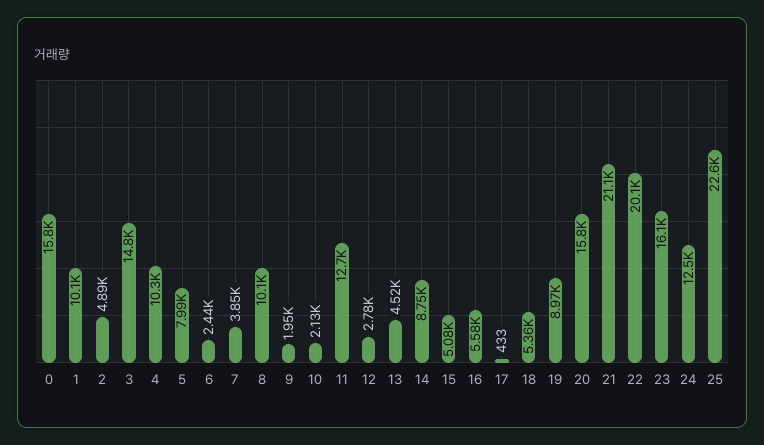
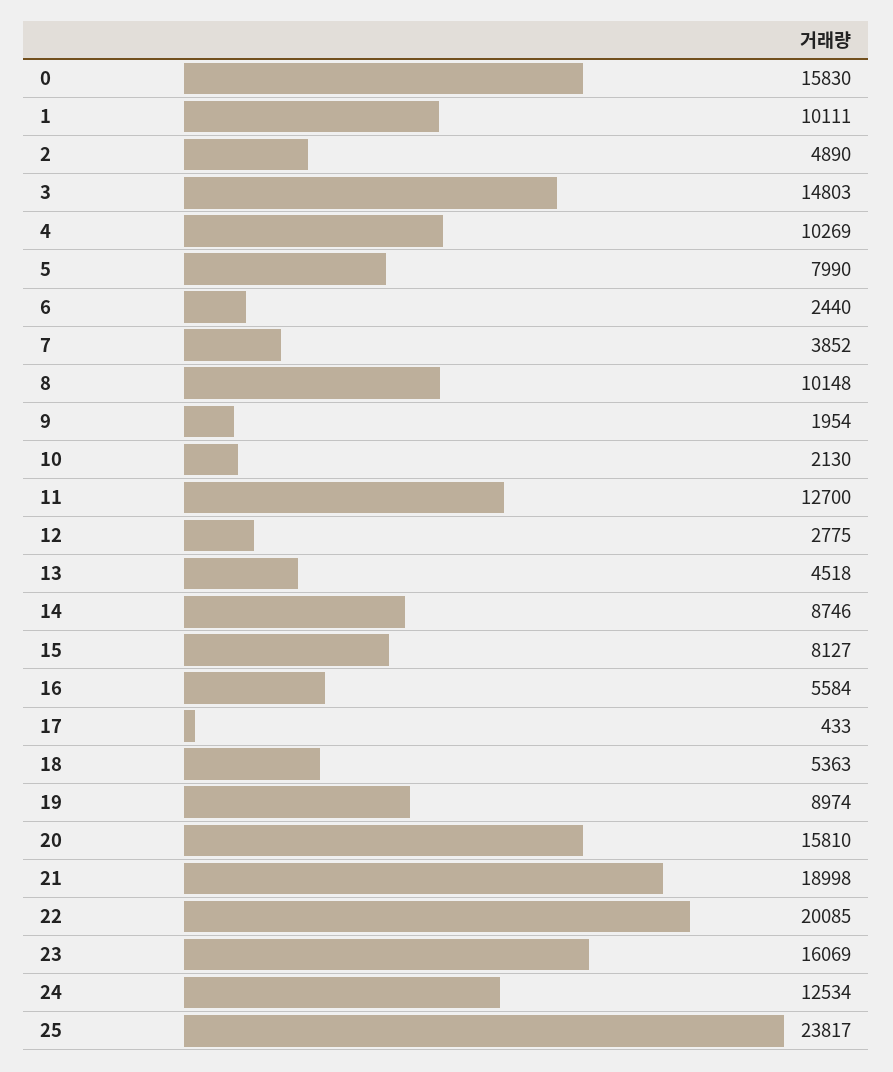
15: 5080 -> 8127
21: 21100 -> 18998
25: 22600 -> 23817

